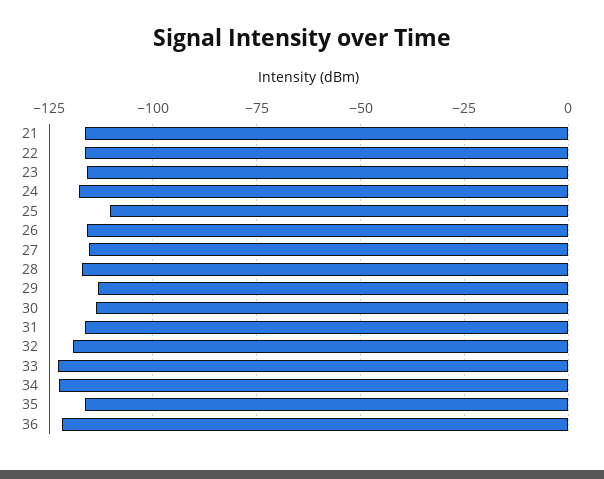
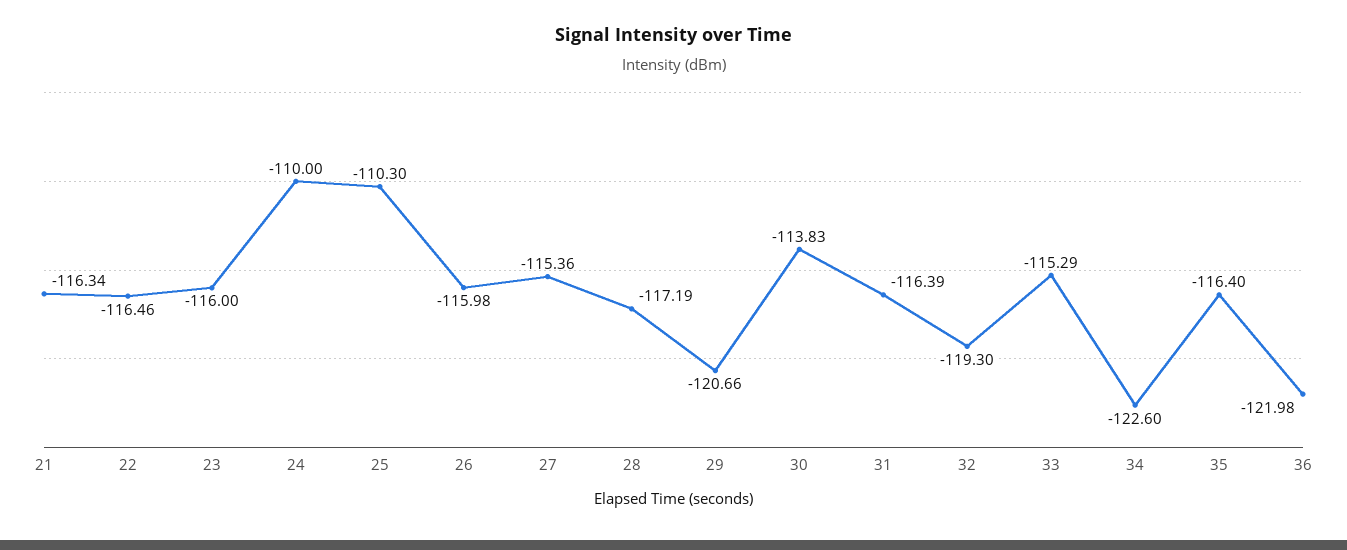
24: -117.5 -> -110
29: -112.5 -> -120.66
33: -122.5 -> -115.29

